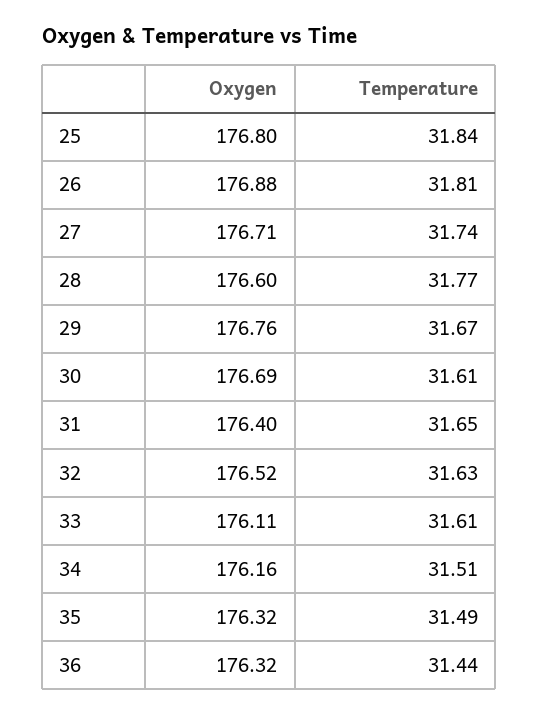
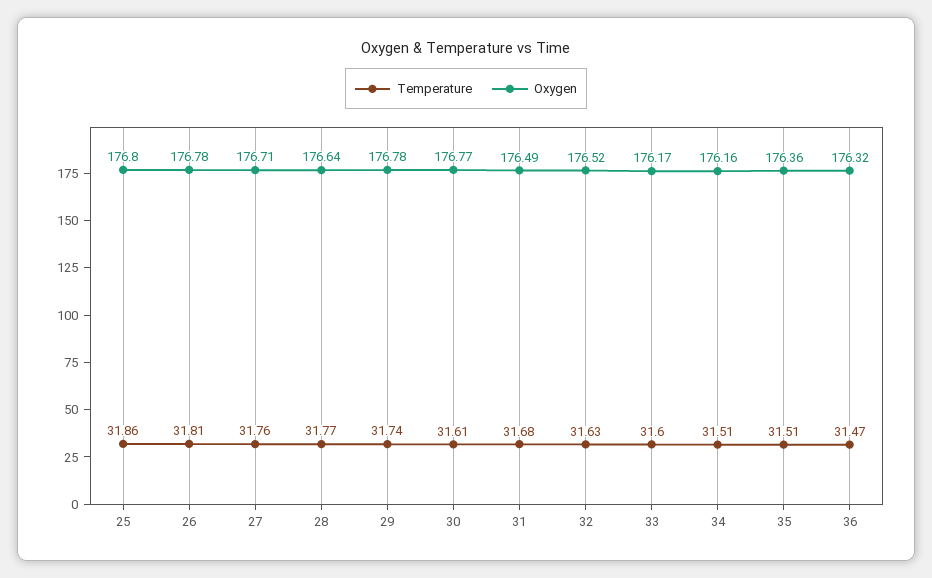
Temperature, 25: 31.84 -> 31.86
Oxygen, 26: 176.88 -> 176.78
Temperature, 27: 31.74 -> 31.76
Oxygen, 28: 176.6 -> 176.64
Oxygen, 29: 176.76 -> 176.78
Temperature, 29: 31.67 -> 31.74
Oxygen, 30: 176.69 -> 176.77
Oxygen, 31: 176.4 -> 176.49
Temperature, 31: 31.65 -> 31.68
Oxygen, 33: 176.11 -> 176.17
Temperature, 33: 31.61 -> 31.6
Oxygen, 35: 176.32 -> 176.36
Temperature, 35: 31.49 -> 31.51
Temperature, 36: 31.44 -> 31.47

